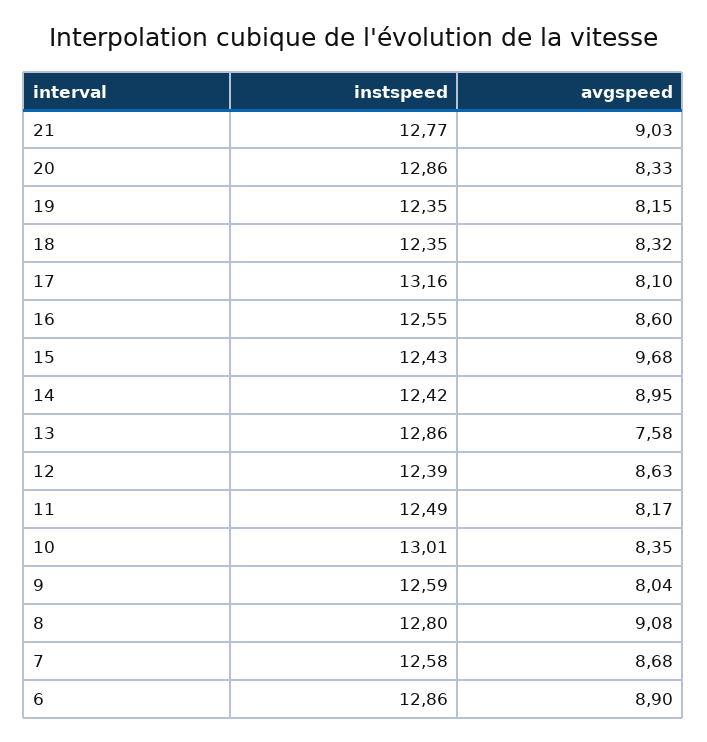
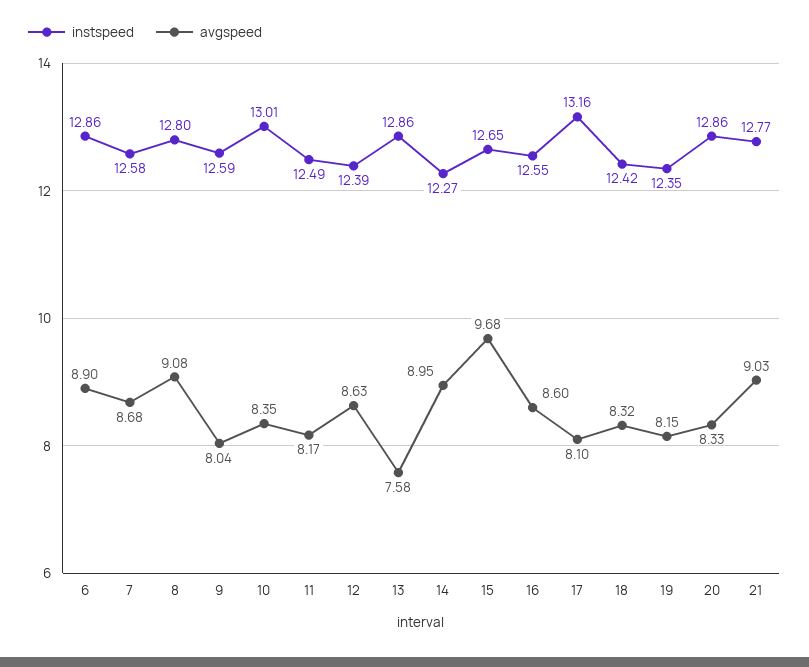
instspeed, 18: 12.35 -> 12.42
instspeed, 15: 12.43 -> 12.65
instspeed, 14: 12.42 -> 12.27

